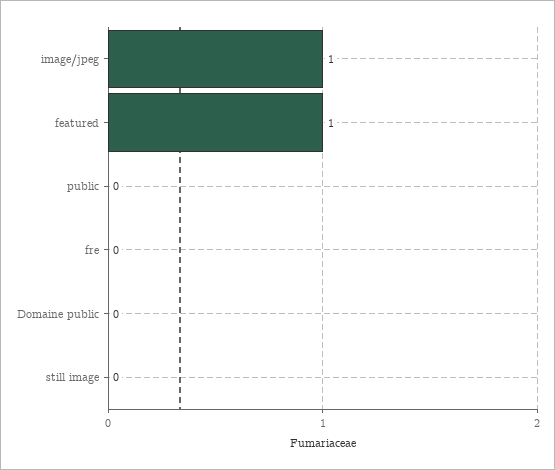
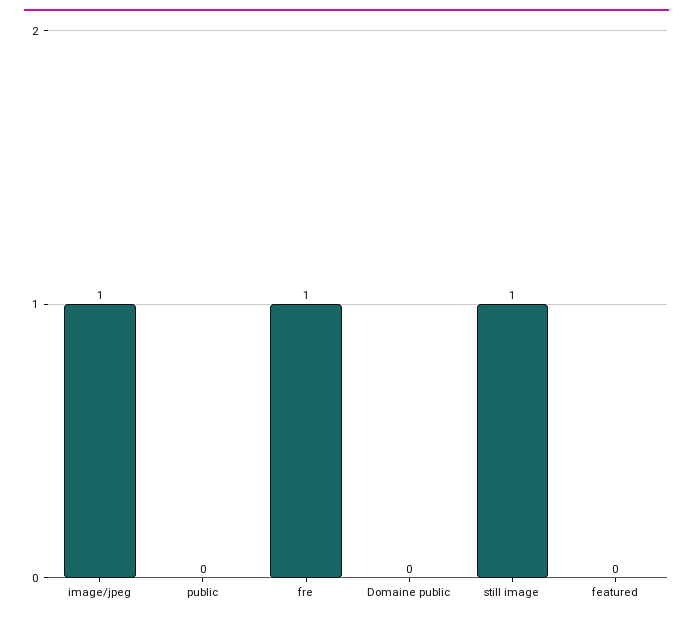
featured: 1 -> 0
fre: 0 -> 1
still image: 0 -> 1

